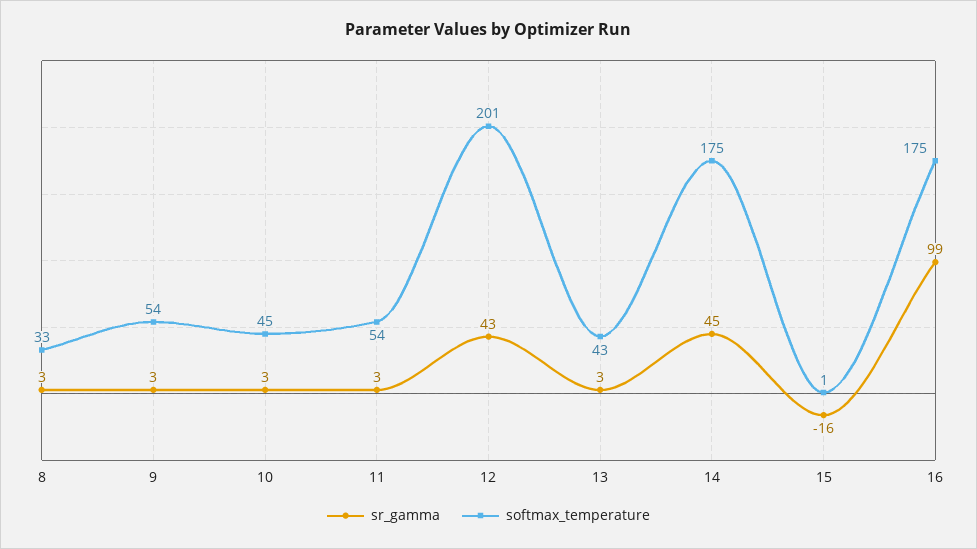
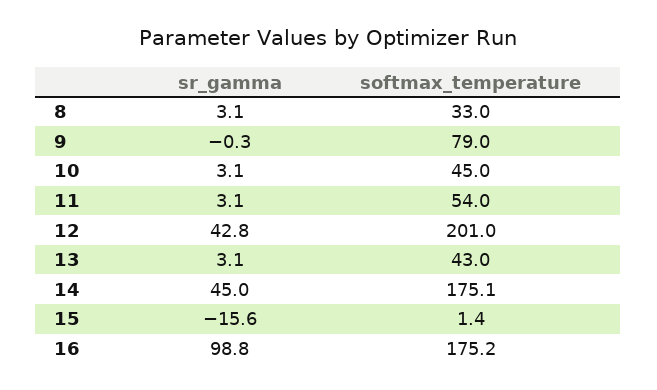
sr_gamma, 9: 3 -> -0.3
softmax_temperature, 9: 54 -> 79

